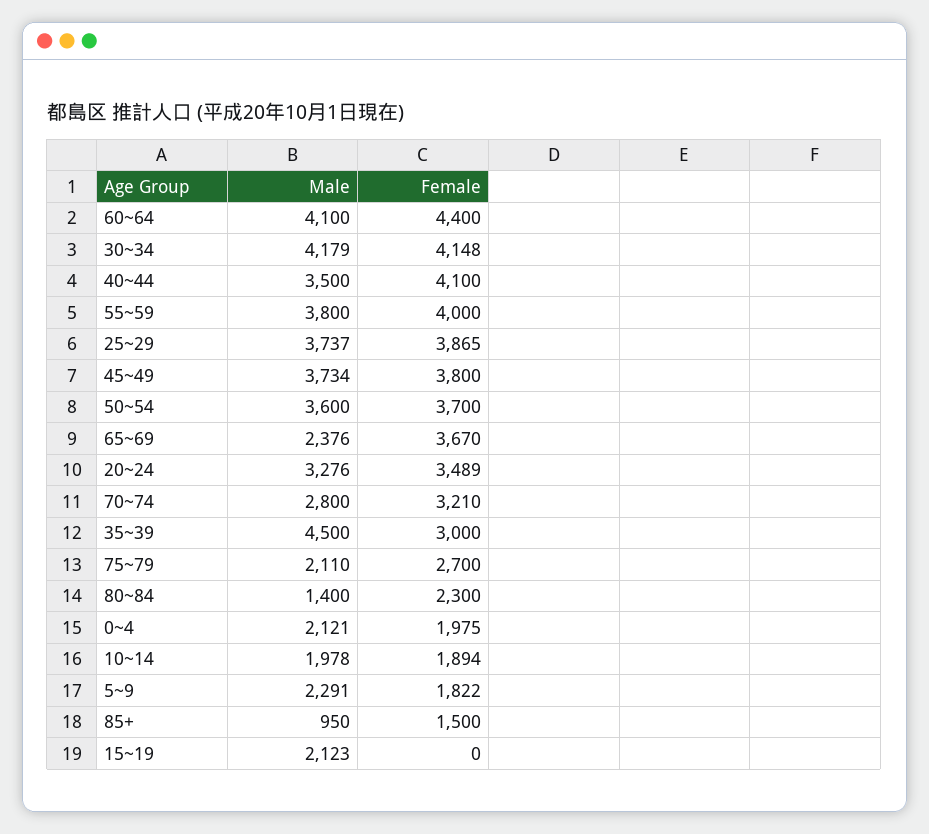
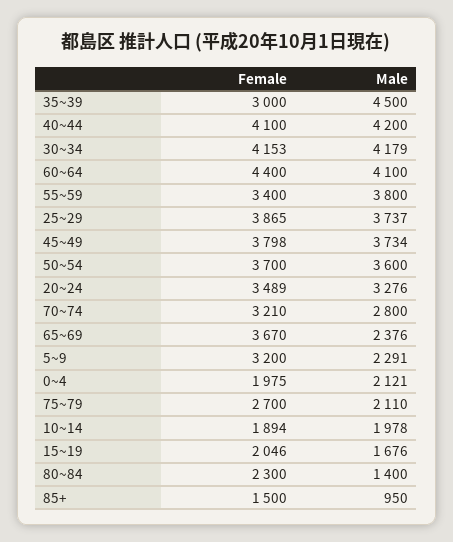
Female, 30~34: 4148 -> 4153
Male, 40~44: 3500 -> 4200
Female, 55~59: 4000 -> 3400
Female, 45~49: 3800 -> 3798
Female, 5~9: 1822 -> 3200
Male, 15~19: 2123 -> 1676
Female, 15~19: 0 -> 2046

